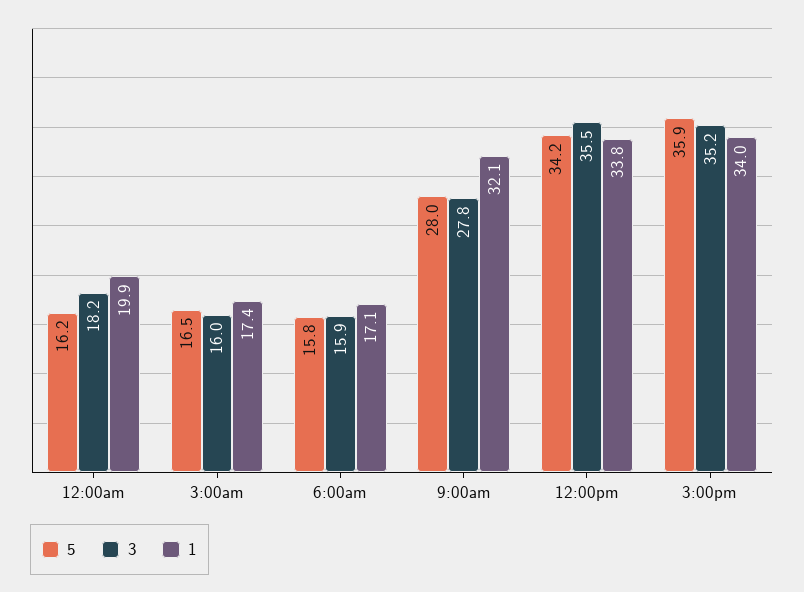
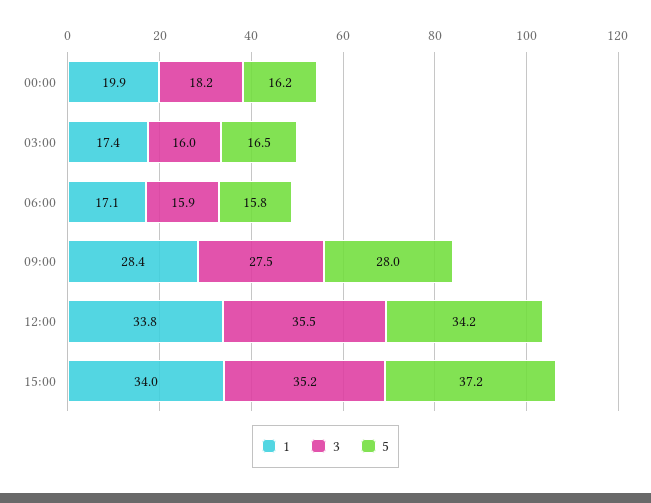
3, 9:00am: 27.8 -> 27.5
1, 9:00am: 32.1 -> 28.4
5, 3:00pm: 35.9 -> 37.2

